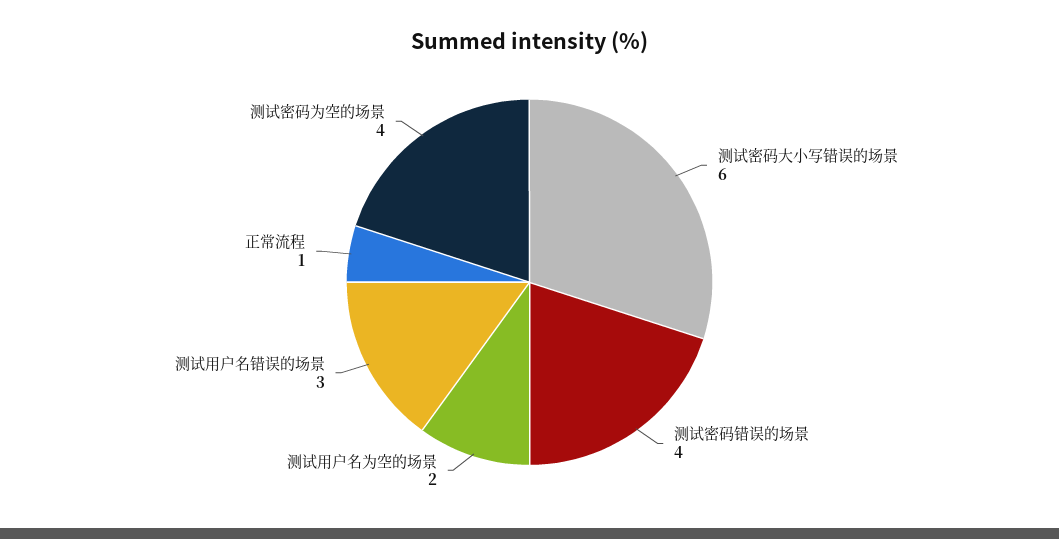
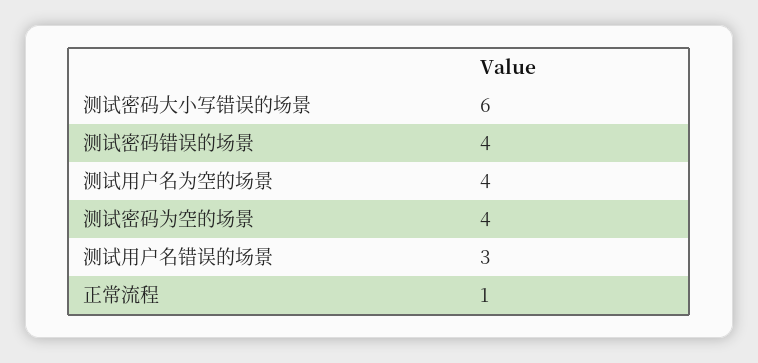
测试用户名为空的场景: 2 -> 4

